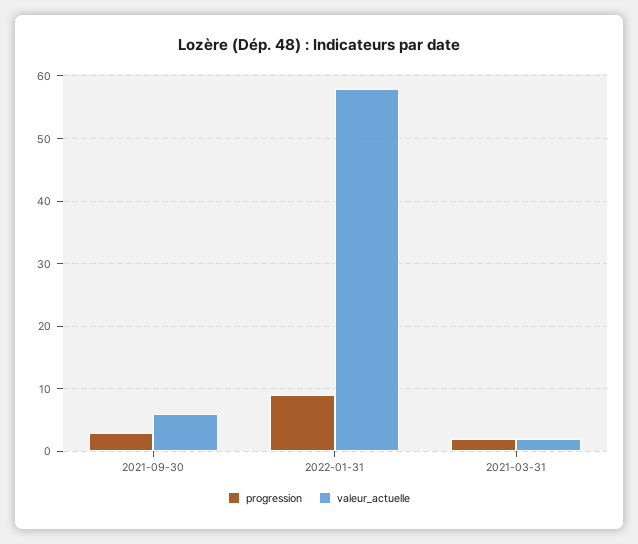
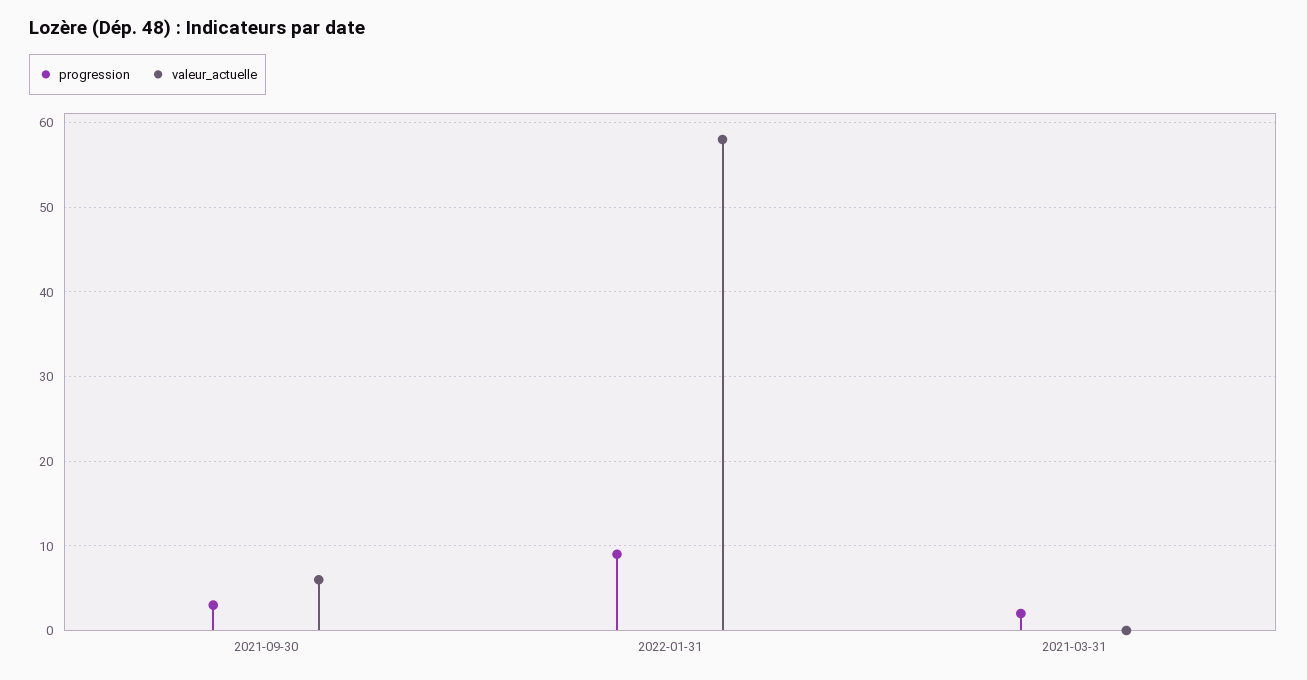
valeur_actuelle, 2021-03-31: 2 -> 0

